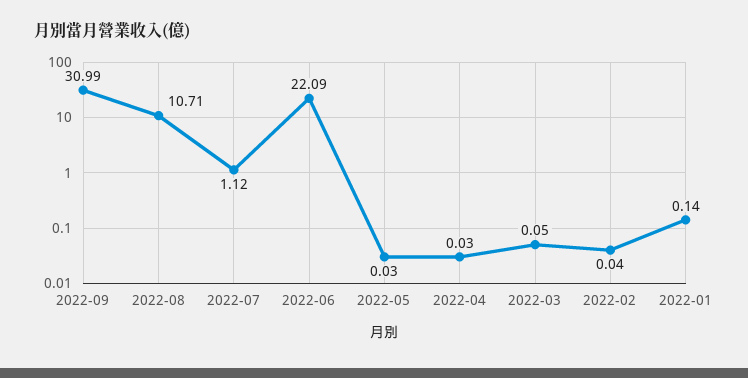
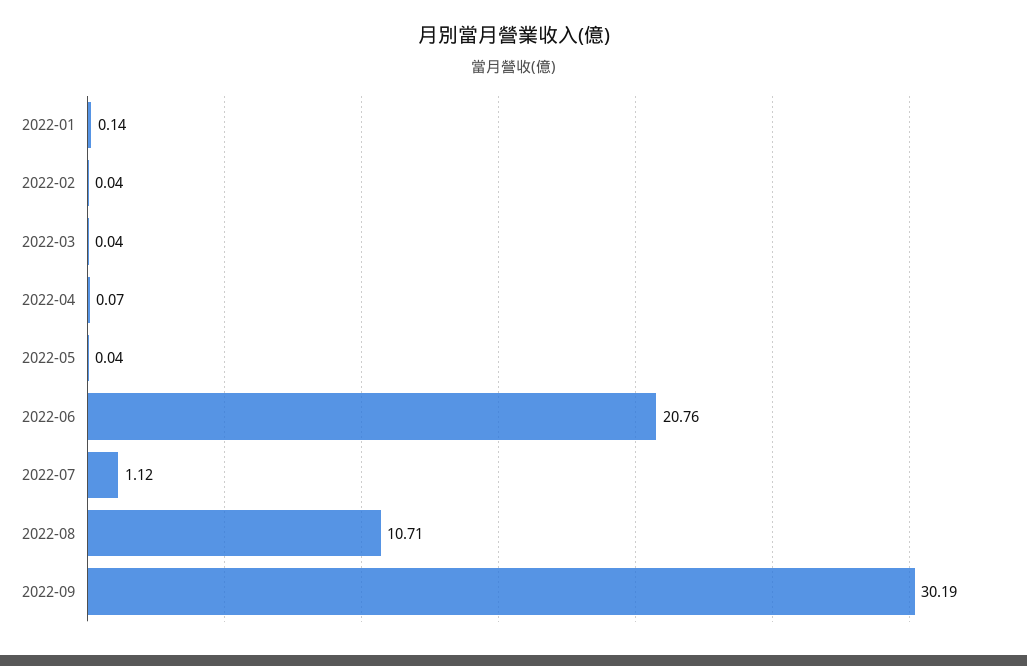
2022-09: 30.99 -> 30.19
2022-06: 22.09 -> 20.76
2022-05: 0.03 -> 0.04
2022-04: 0.03 -> 0.07
2022-03: 0.05 -> 0.04

